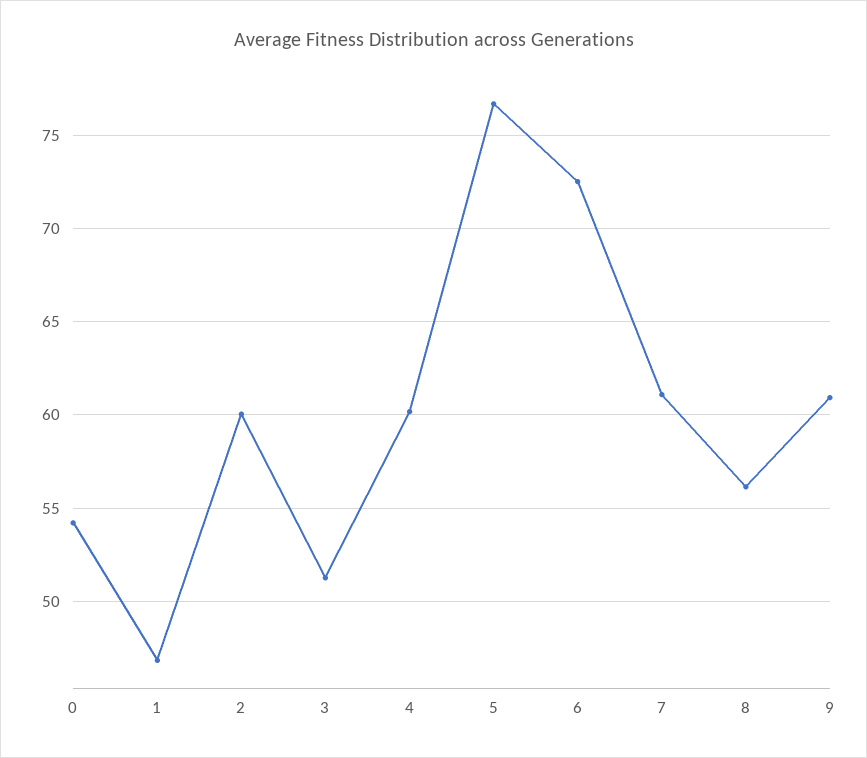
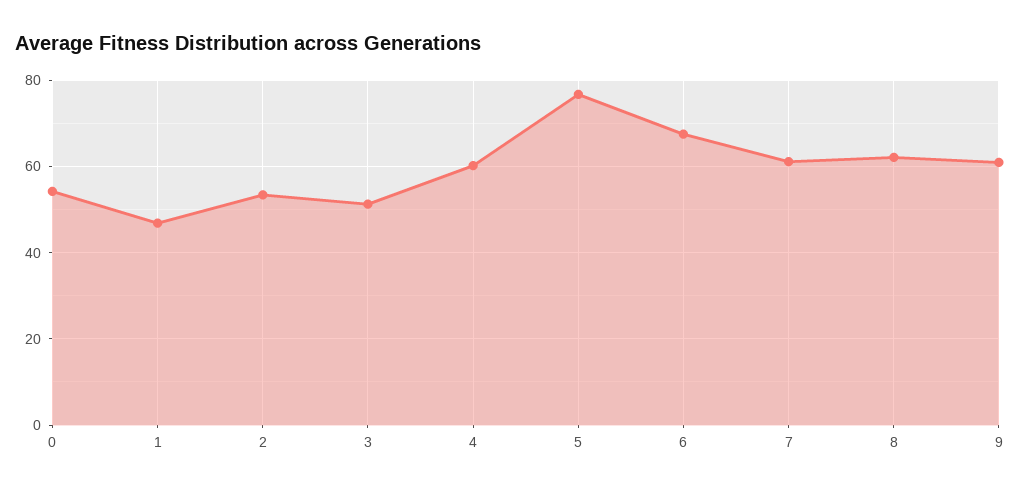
2: 60 -> 54
6: 72.5 -> 68
8: 56 -> 62

